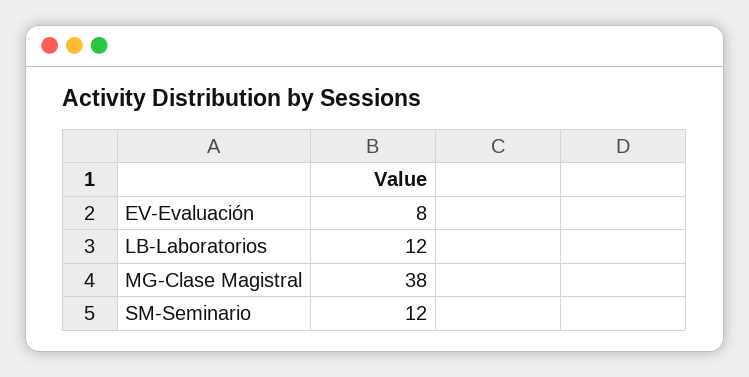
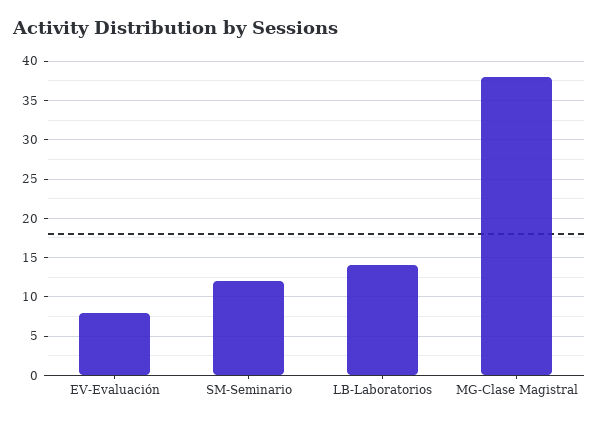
LB-Laboratorios: 12 -> 14

